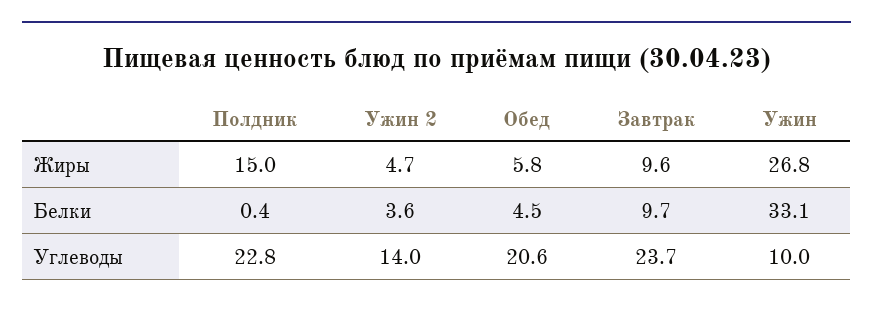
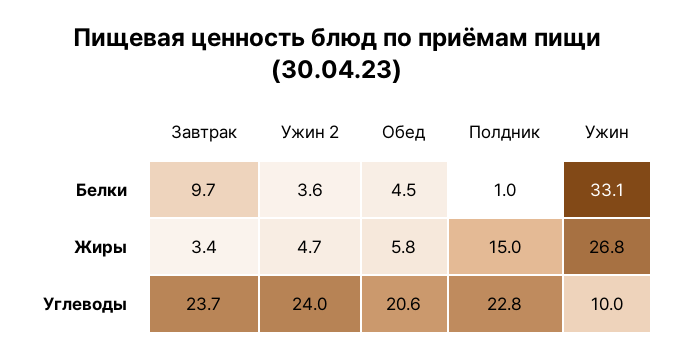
Завтрак, Жиры: 9.6 -> 3.4
Полдник, Белки: 0.4 -> 1
Ужин 2, Углеводы: 14 -> 24

